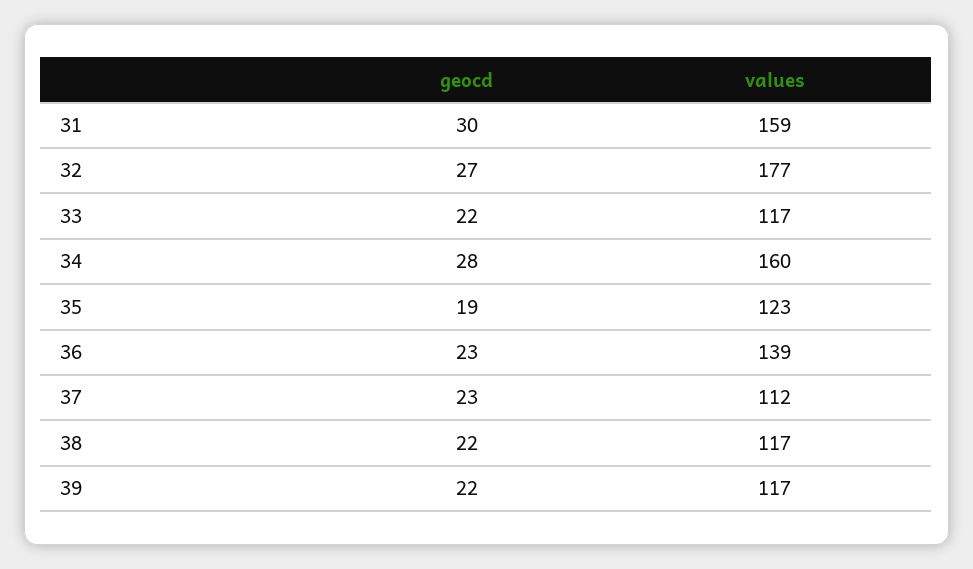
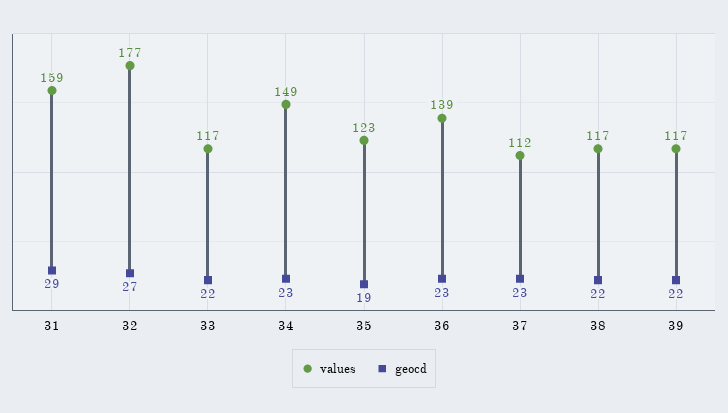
geocd, 31: 30 -> 29
geocd, 34: 28 -> 23
values, 34: 160 -> 149

